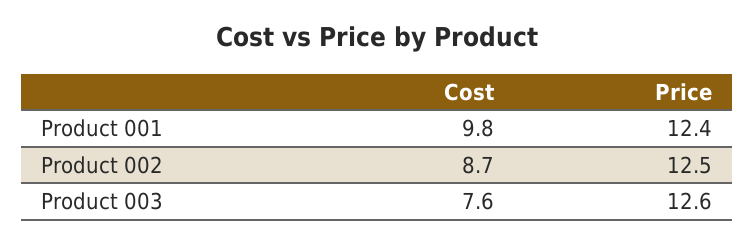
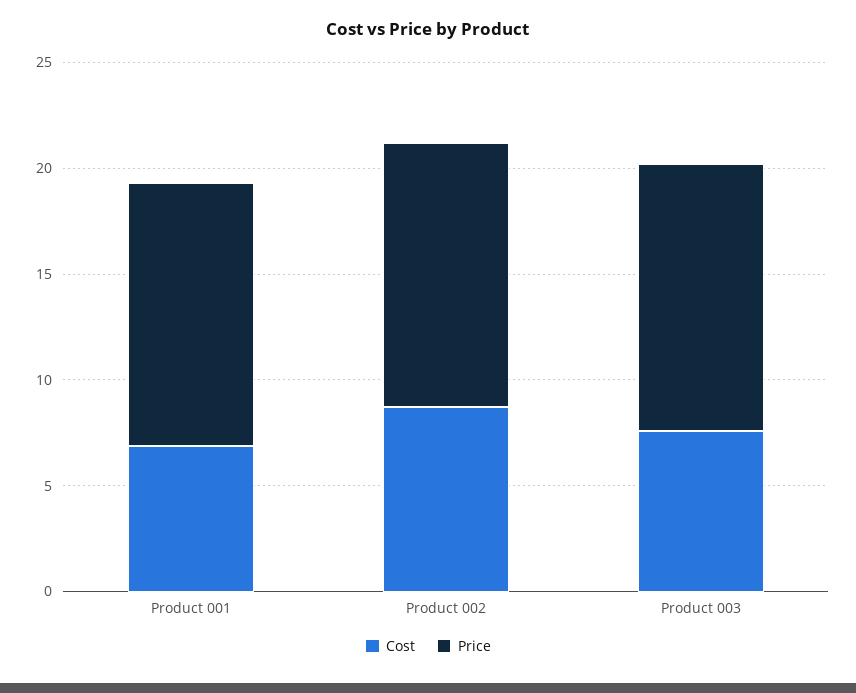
Cost, Product 001: 9.8 -> 7

